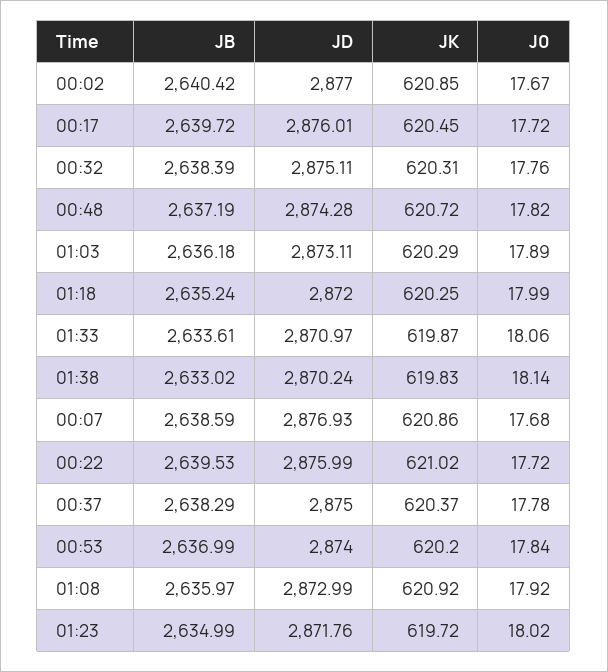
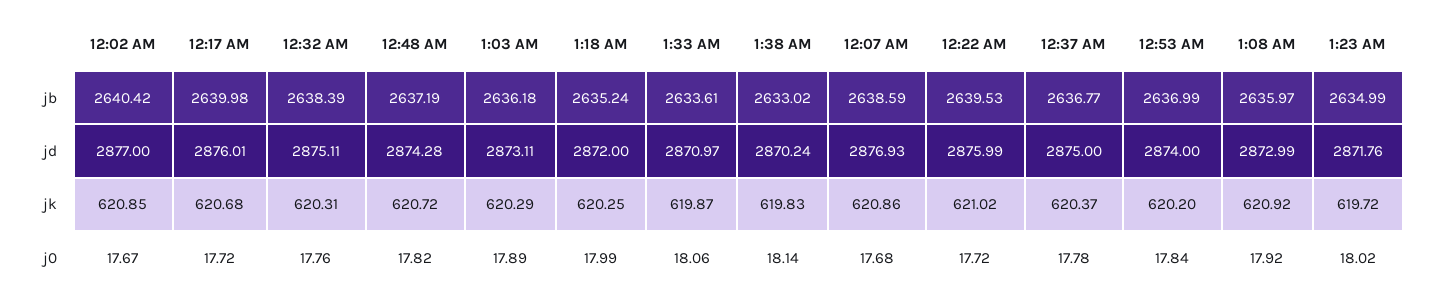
JB, 00:17: 2639.72 -> 2639.98
JK, 00:17: 620.45 -> 620.68
JB, 00:37: 2638.29 -> 2636.77

